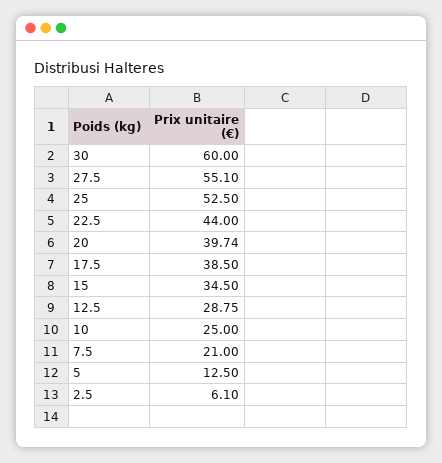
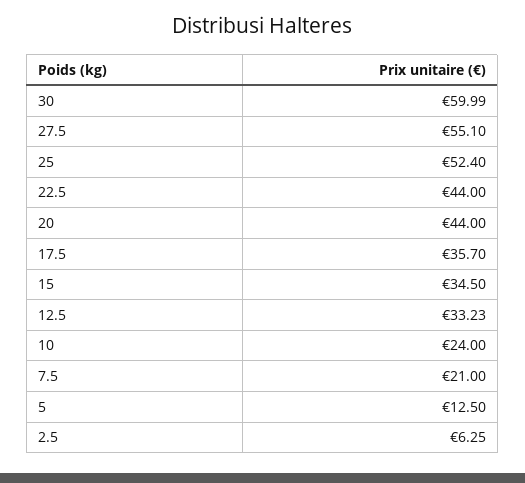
30: 60 -> 59.99
25: 52.5 -> 52.4
20: 39.74 -> 44
17.5: 38.5 -> 35.7
12.5: 28.75 -> 33.23
10: 25 -> 24
2.5: 6.1 -> 6.25

